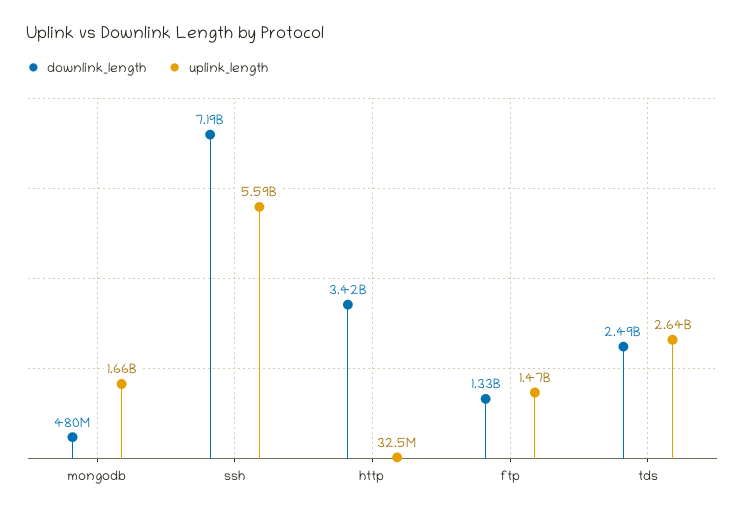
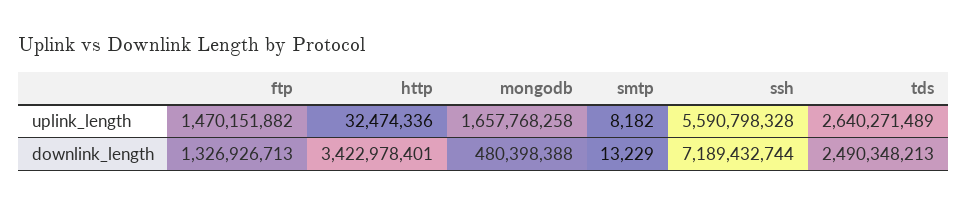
uplink_length, smtp: none -> 8182
downlink_length, smtp: none -> 13229

